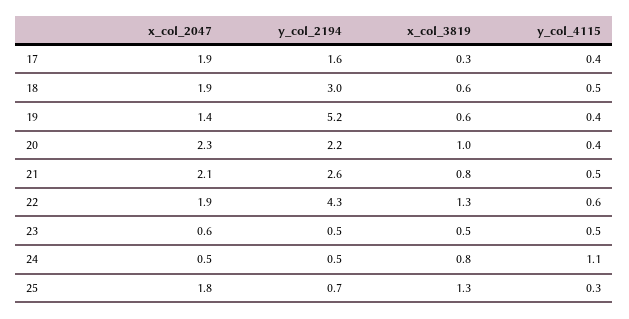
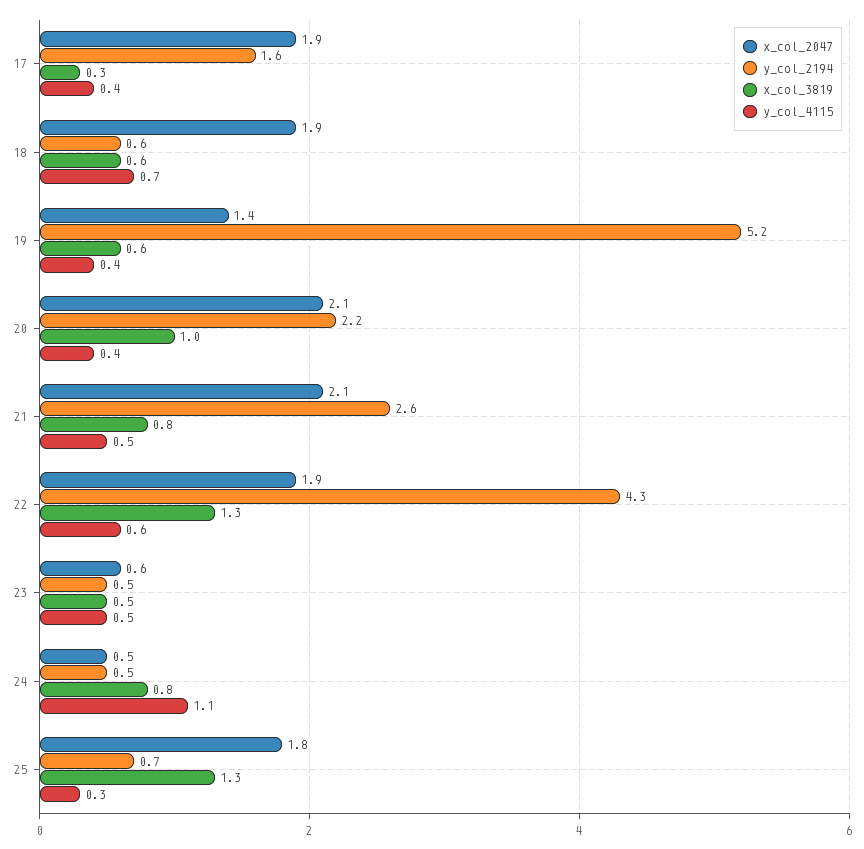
y_col_2194, 18: 3 -> 0.6
y_col_4115, 18: 0.5 -> 0.7
x_col_2047, 20: 2.3 -> 2.1

